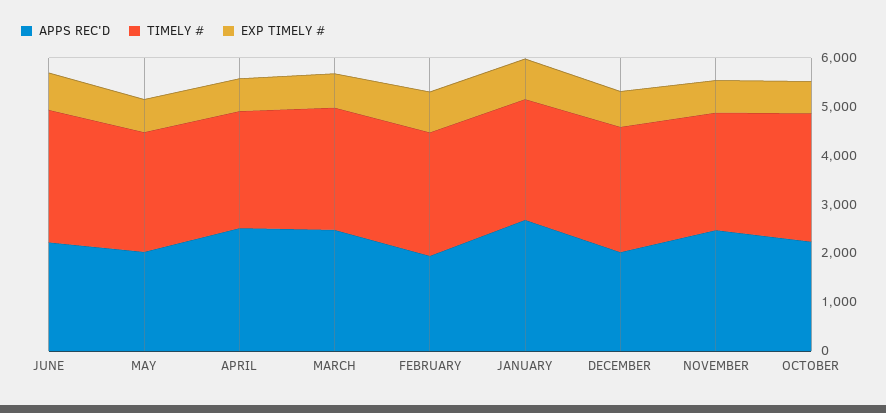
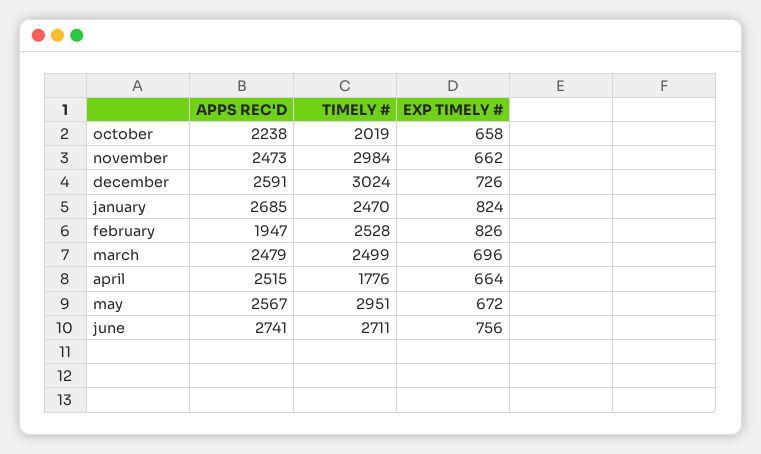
APPS REC'D, JUNE: 2200 -> 2741
APPS REC'D, MAY: 2000 -> 2567
TIMELY #, MAY: 2400 -> 2951
TIMELY #, APRIL: 2400 -> 1776
APPS REC'D, DECEMBER: 2000 -> 2591
TIMELY #, DECEMBER: 2600 -> 3024
TIMELY #, NOVEMBER: 2400 -> 2984
TIMELY #, OCTOBER: 2600 -> 2019

